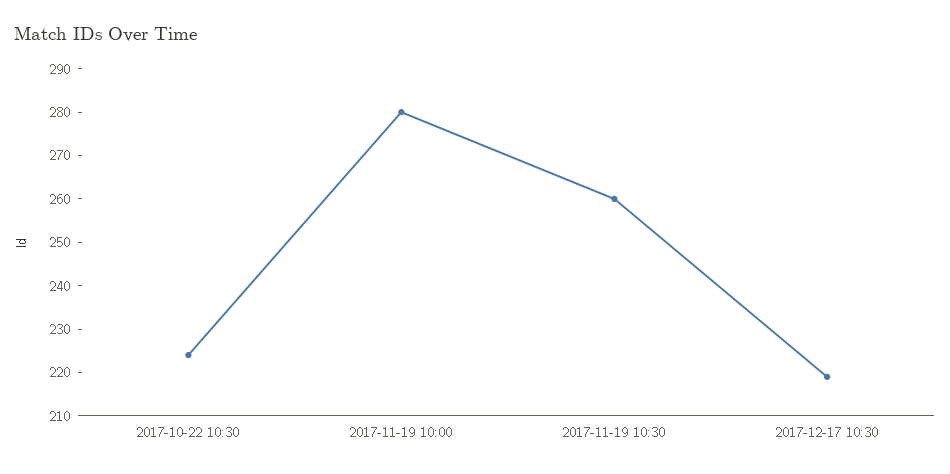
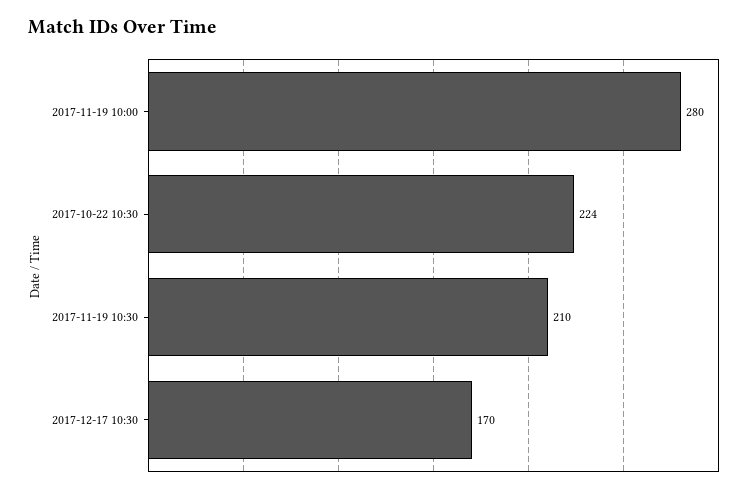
2017-11-19 10:30: 260 -> 210
2017-12-17 10:30: 220 -> 170

